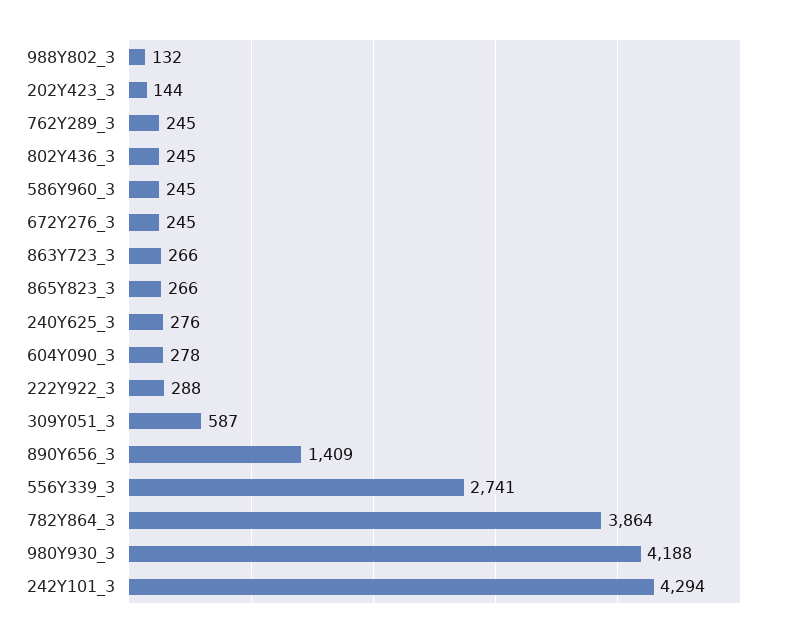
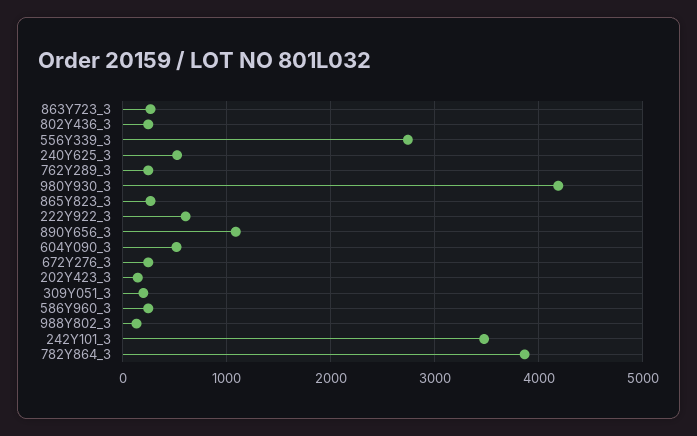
240Y625_3: 276 -> 500
604Y090_3: 278 -> 500
222Y922_3: 288 -> 600
309Y051_3: 587 -> 200
890Y656_3: 1409 -> 1100
242Y101_3: 4294 -> 3500

